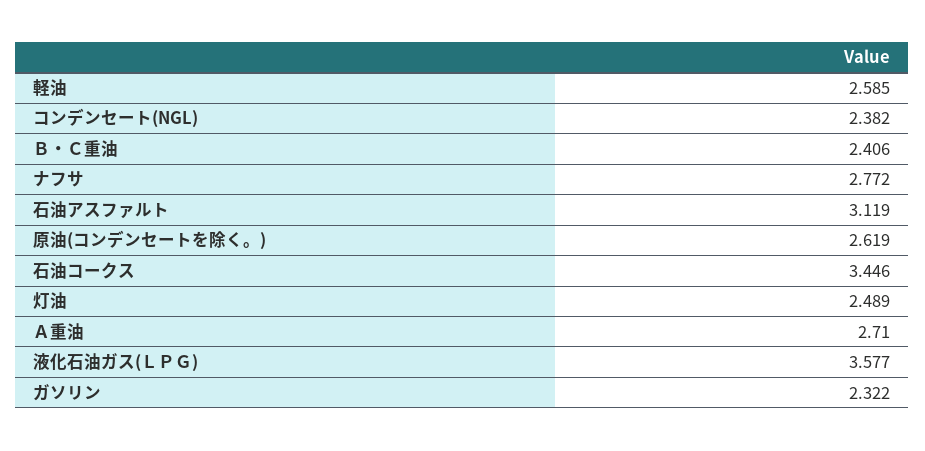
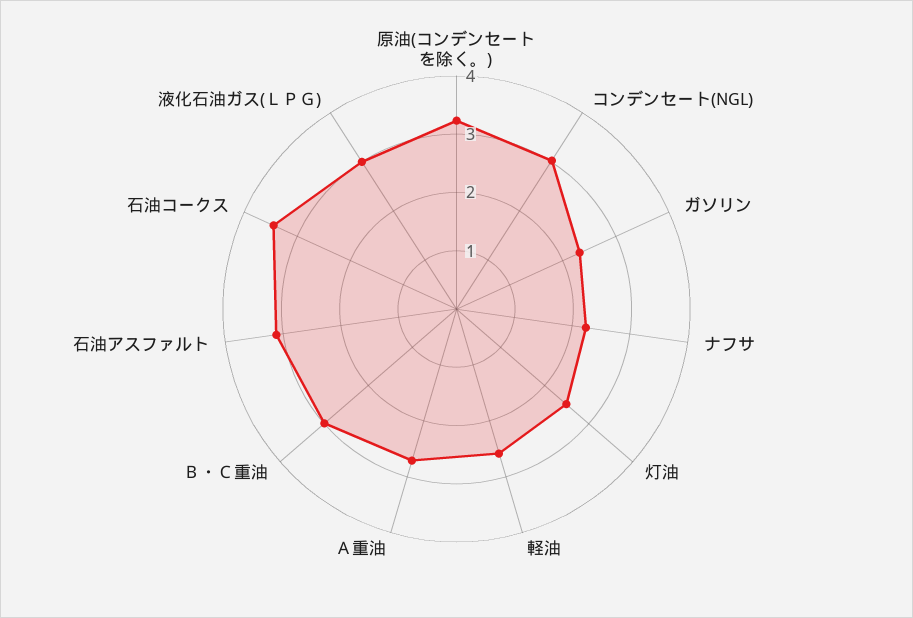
コンデンセート(NGL): 2.382 -> 3
Ｂ・Ｃ重油: 2.406 -> 3
ナフサ: 2.772 -> 2.2
原油(コンデンセートを除く。): 2.619 -> 3.2
液化石油ガス(ＬＰＧ): 3.577 -> 3

